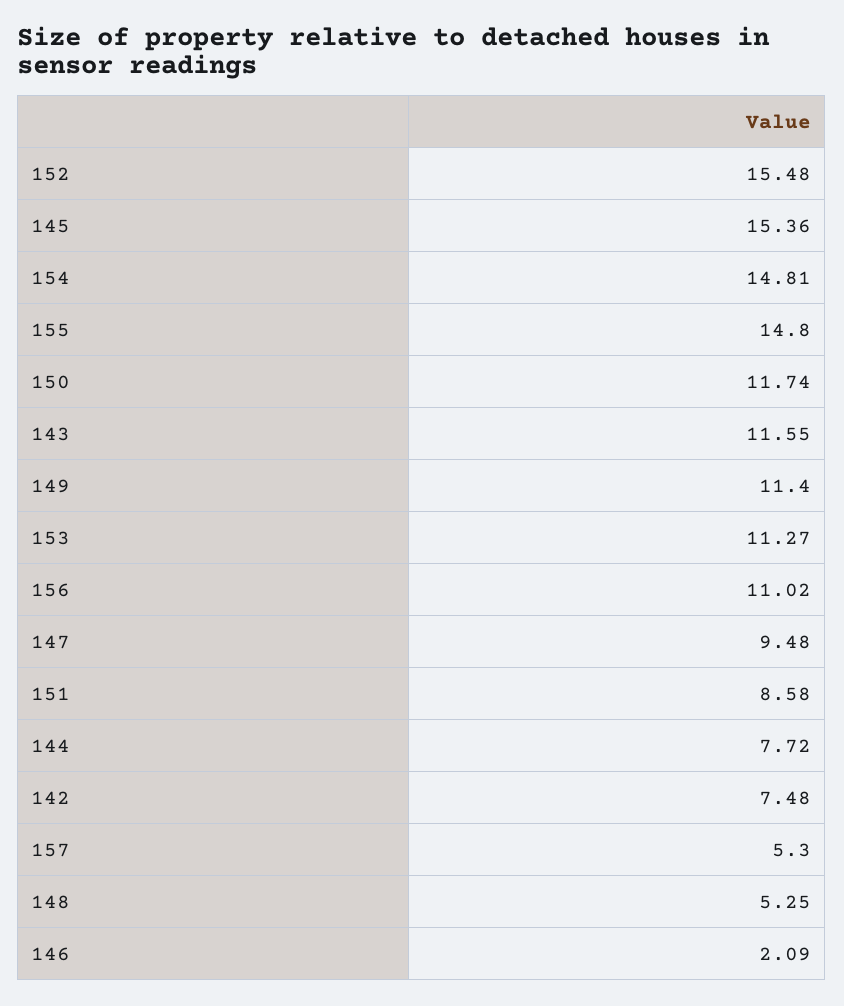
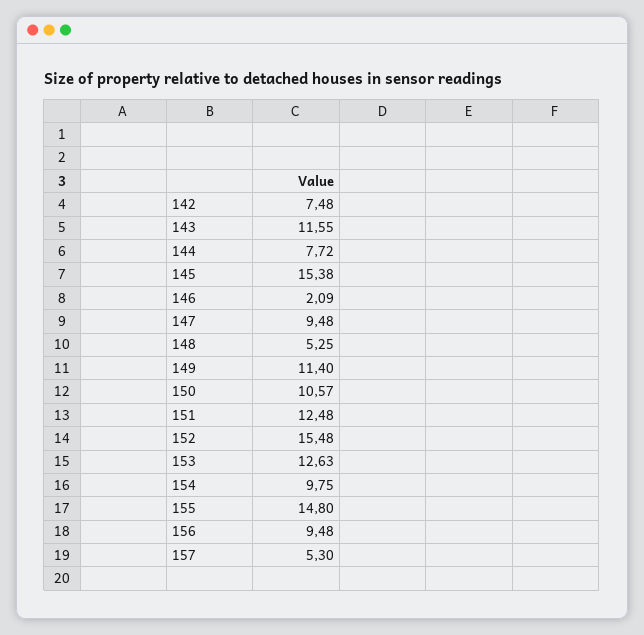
145: 15.36 -> 15.38
154: 14.81 -> 9.75
150: 11.74 -> 10.57
153: 11.27 -> 12.63
156: 11.02 -> 9.48
151: 8.58 -> 12.48

